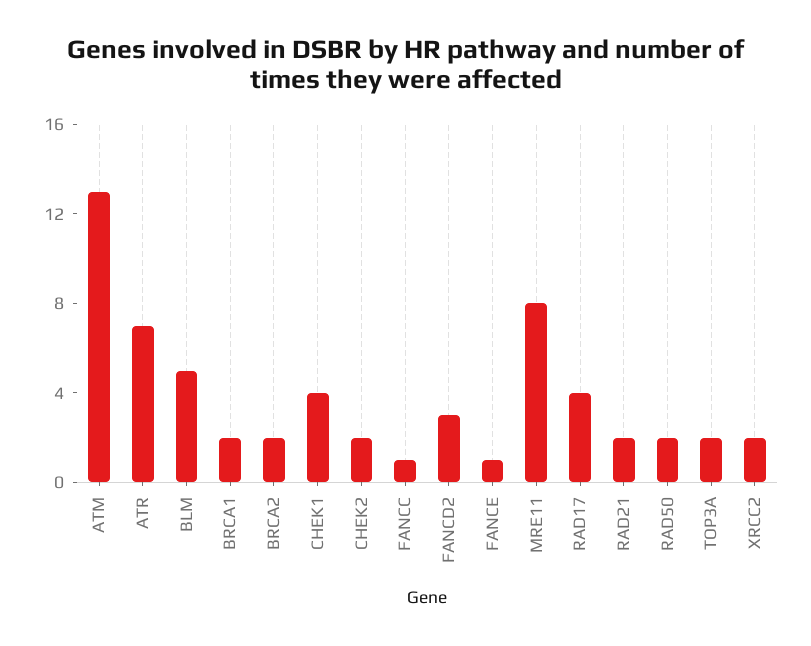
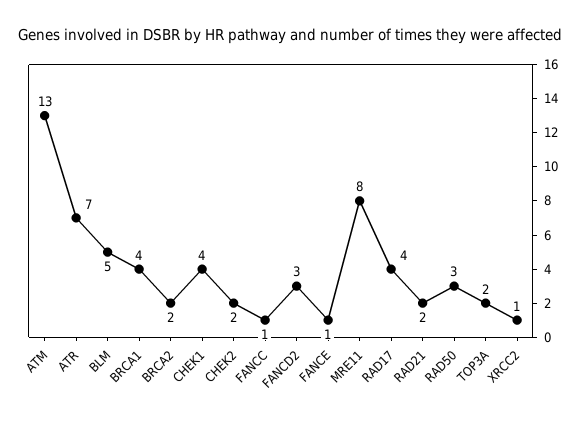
BRCA1: 2 -> 4
RAD50: 2 -> 3
XRCC2: 2 -> 1

